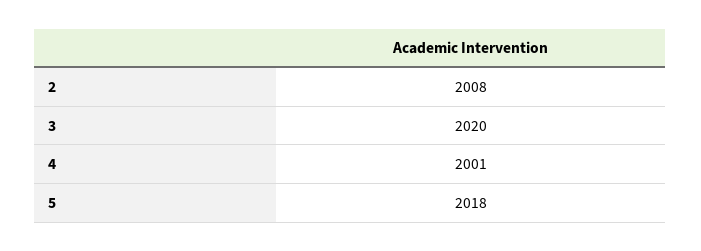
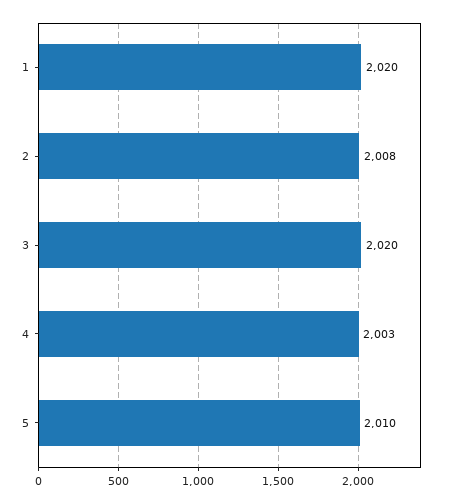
4: 2001 -> 2003
5: 2018 -> 2010
1: none -> 2020

